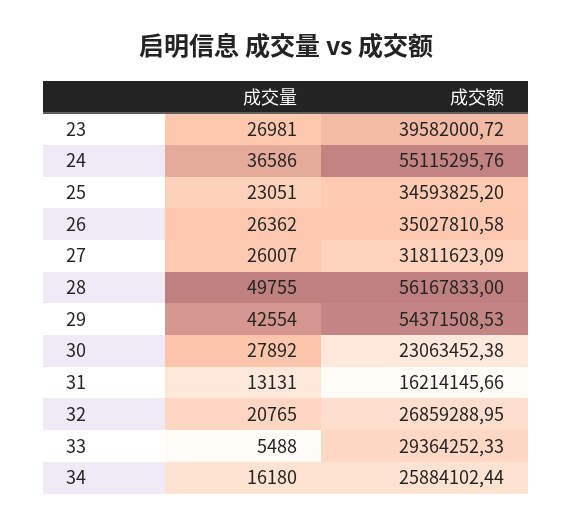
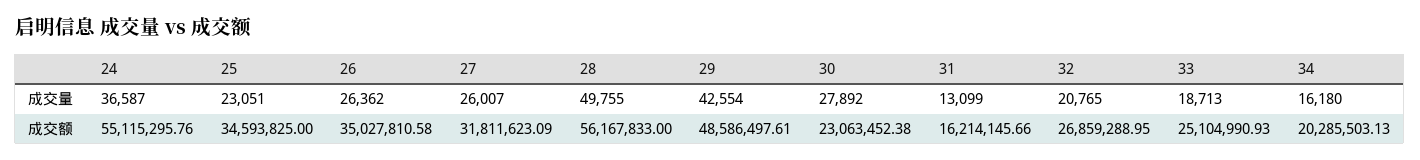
成交量, 23: 26981 -> none
成交额, 23: 39582000.72 -> none
成交量, 24: 36586 -> 36587
成交额, 25: 34593825.2 -> 34593825
成交额, 29: 54371508.53 -> 48586497.61
成交量, 31: 13131 -> 13099
成交量, 33: 5488 -> 18713
成交额, 33: 29364252.33 -> 25104990.93
成交额, 34: 25884102.44 -> 20285503.13

